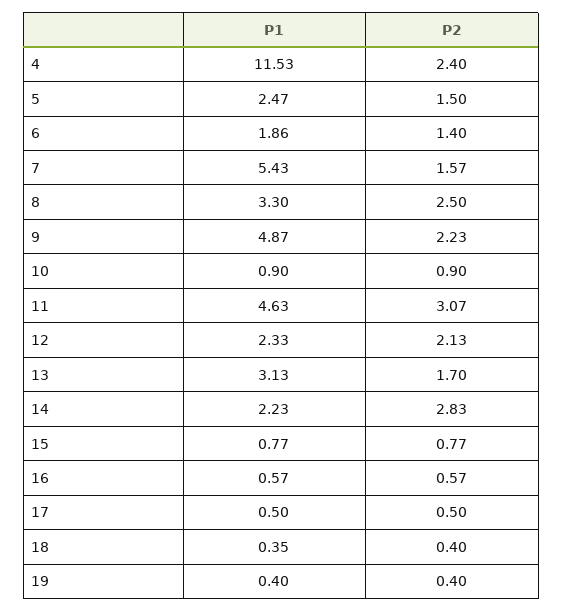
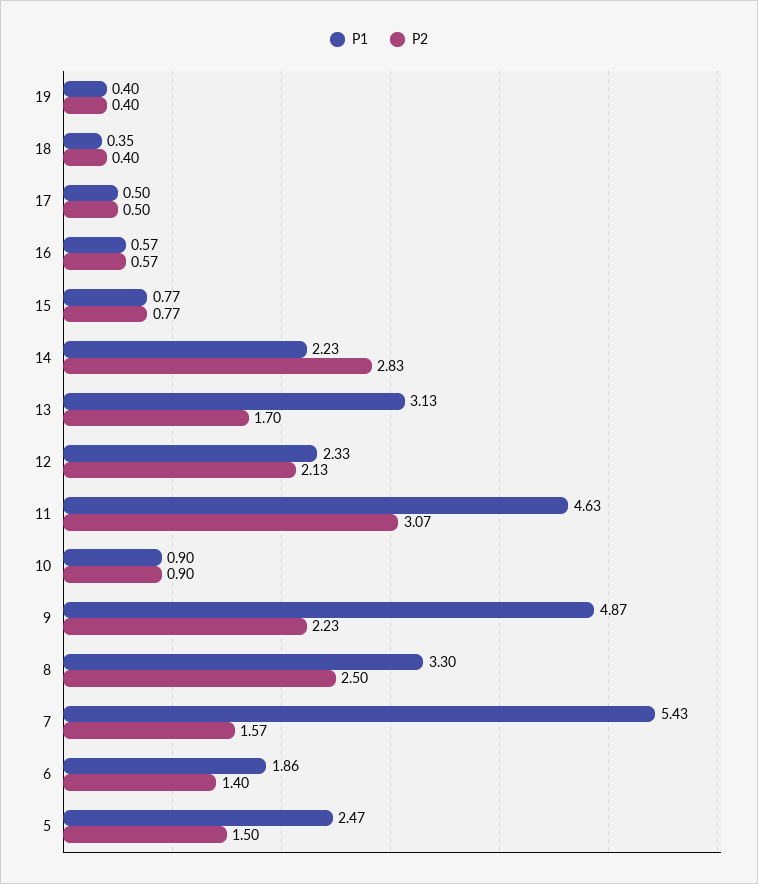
P1, 4: 11.53 -> none
P2, 4: 2.4 -> none

